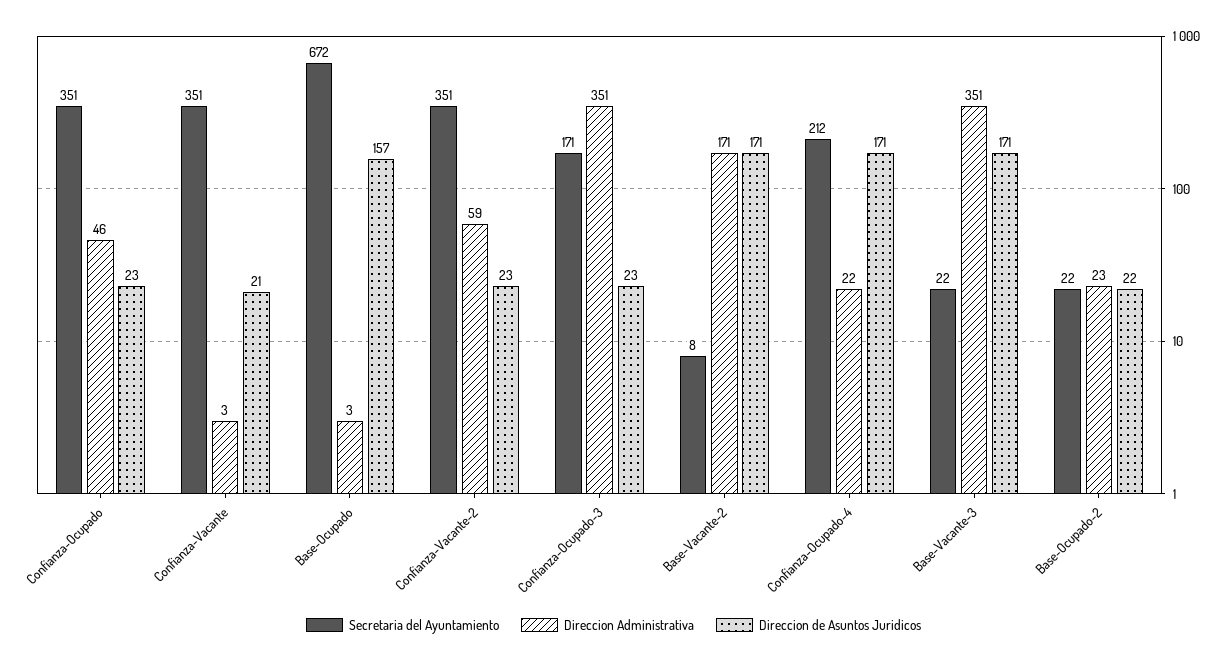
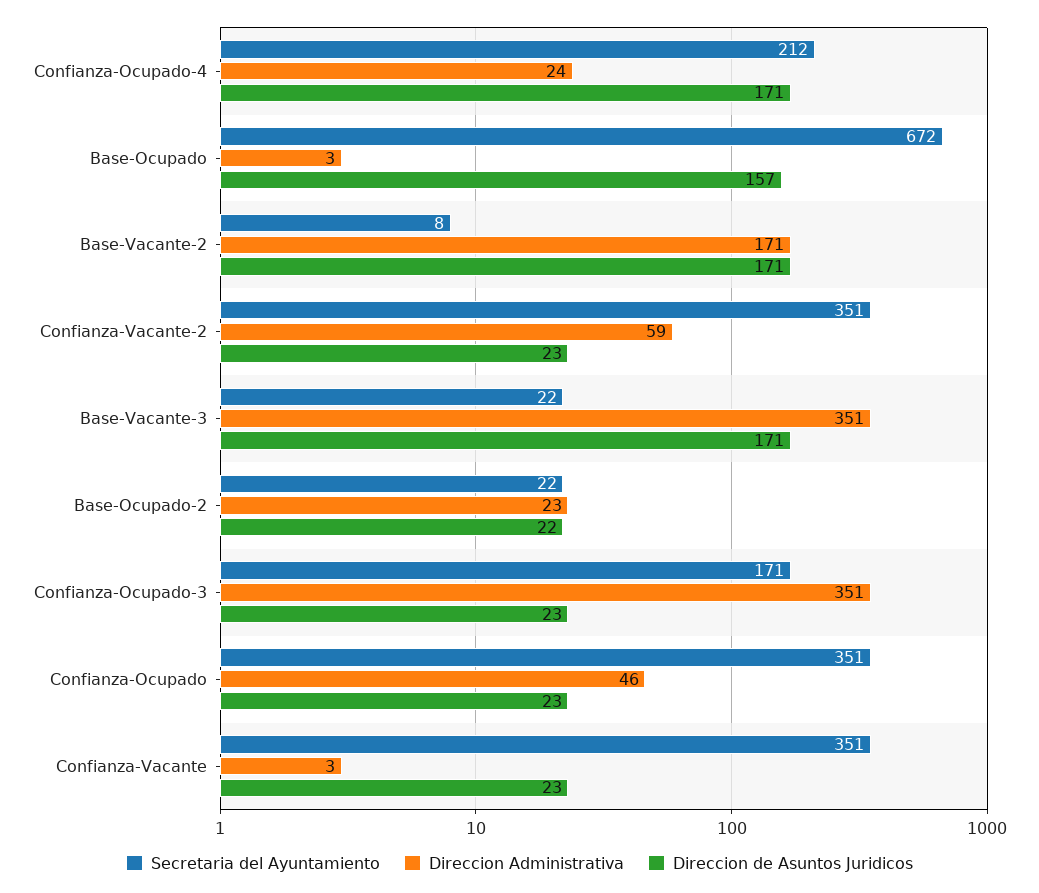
Direccion de Asuntos Juridicos, Confianza-Vacante: 21 -> 23
Direccion Administrativa, Confianza-Ocupado-4: 22 -> 24

